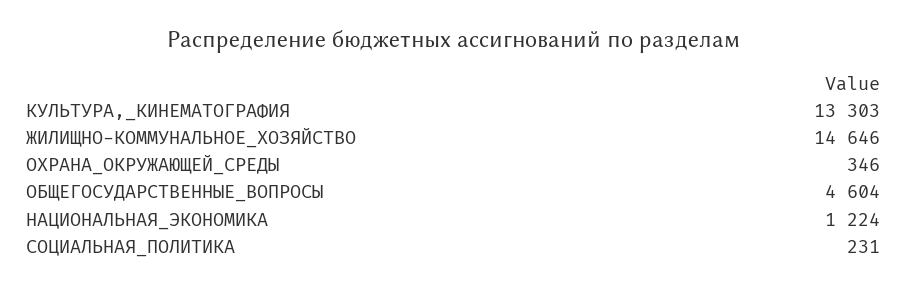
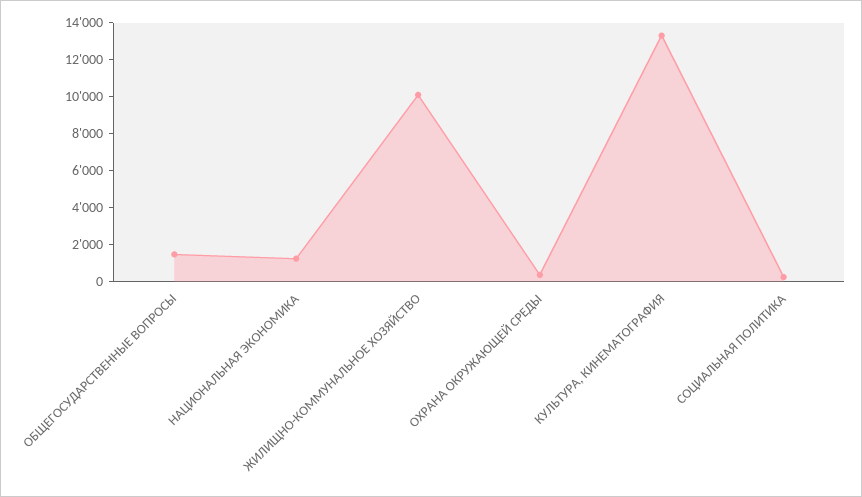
ЖИЛИЩНО-КОММУНАЛЬНОЕ_ХОЗЯЙСТВО: 14646 -> 10000
ОБЩЕГОСУДАРСТВЕННЫЕ_ВОПРОСЫ: 4604 -> 1500

